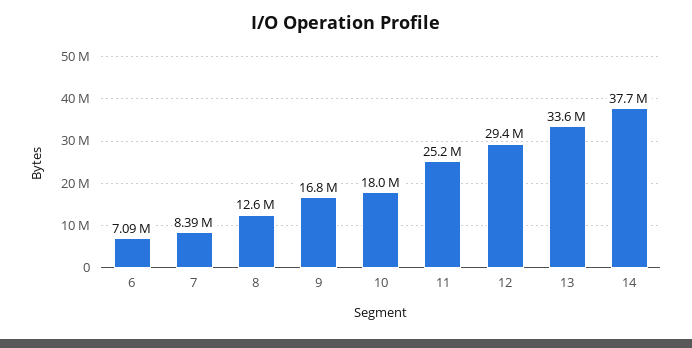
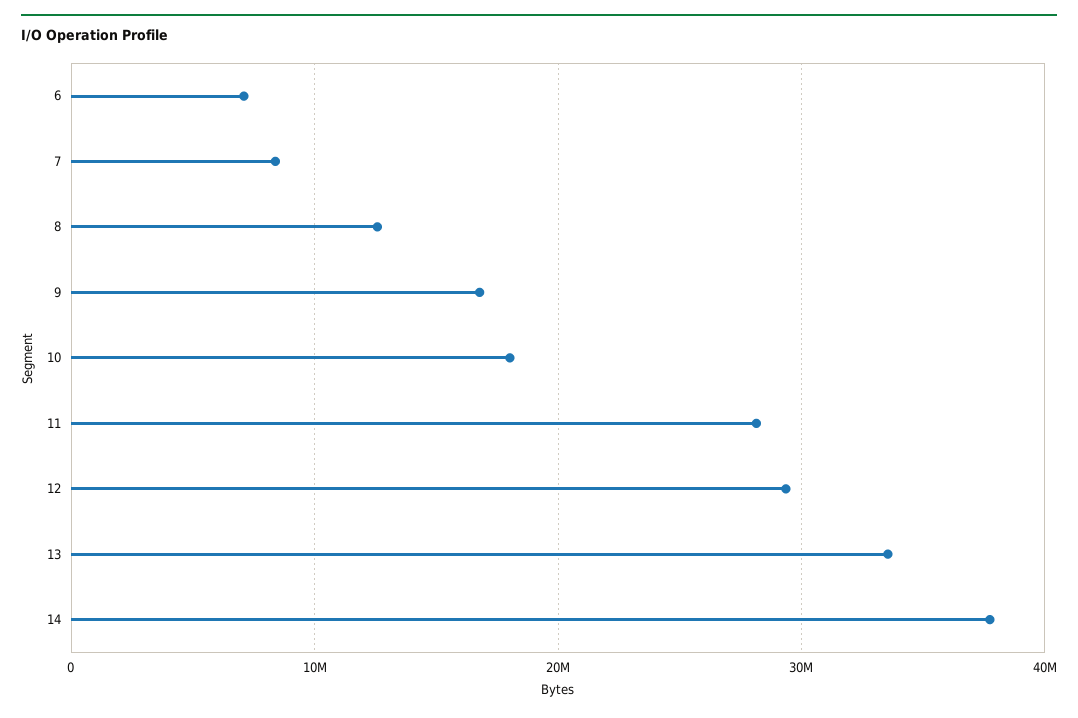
11: 25200000 -> 28000000

